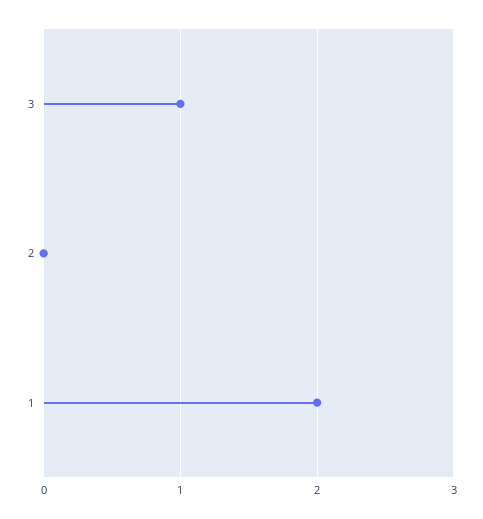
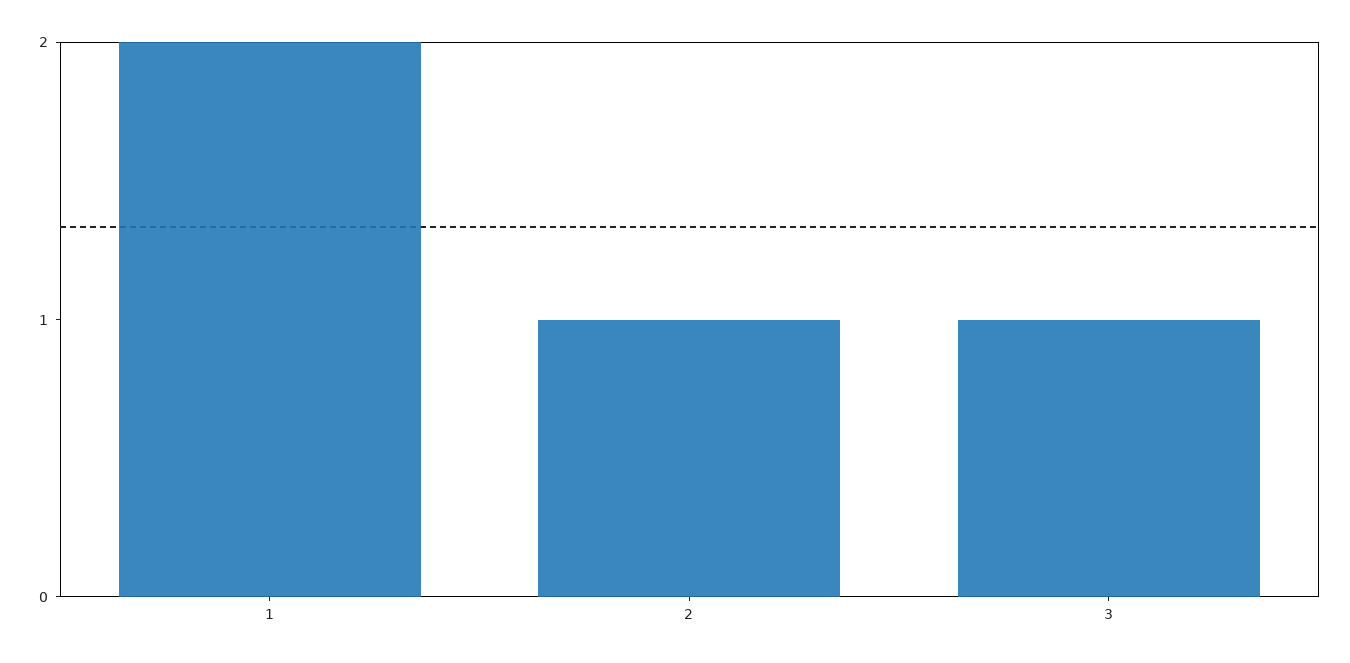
2: 0 -> 1

